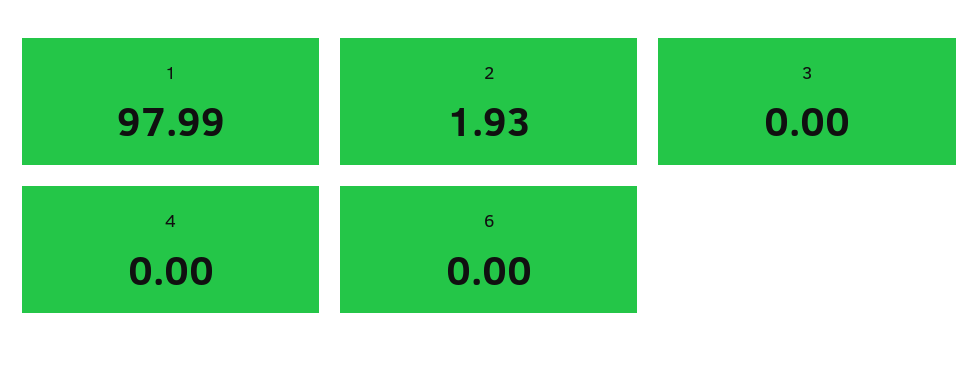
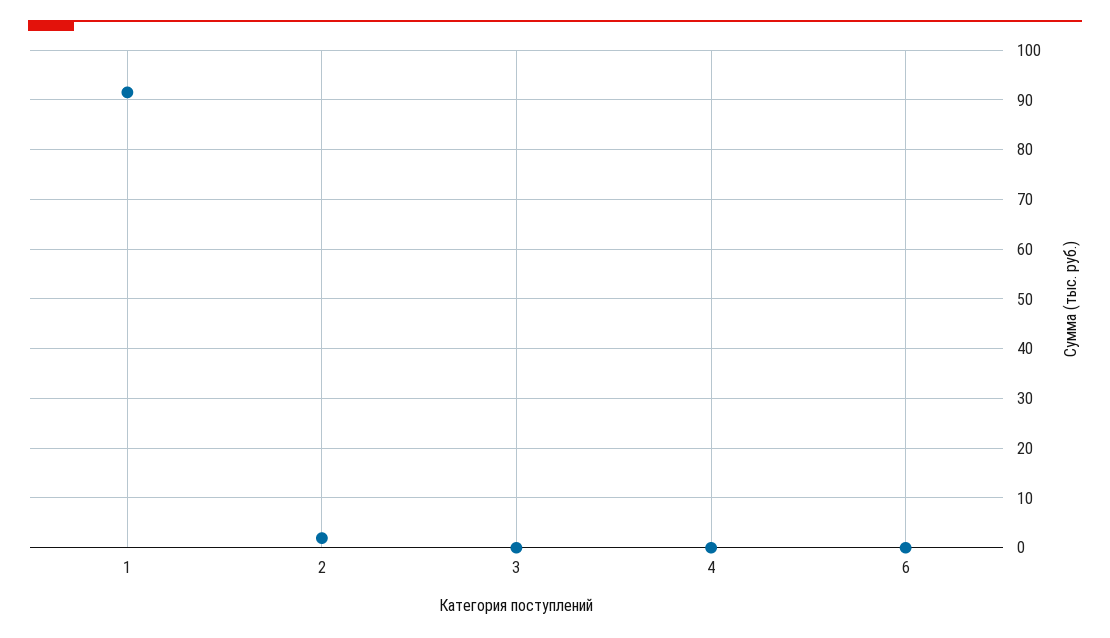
1: 97.99 -> 92

